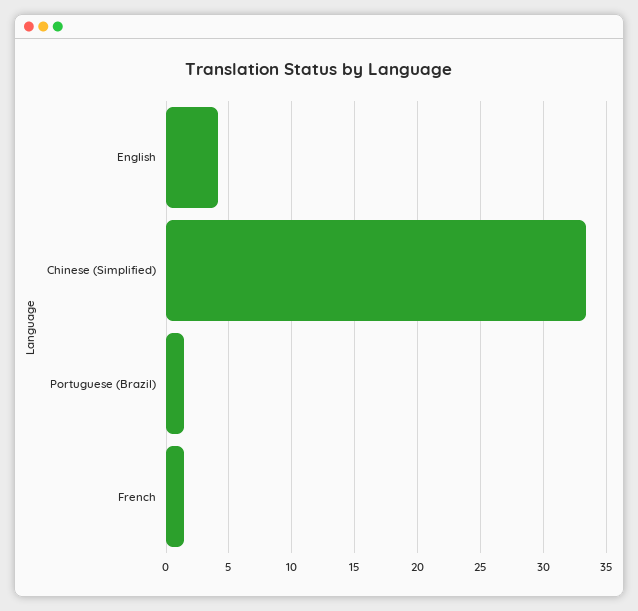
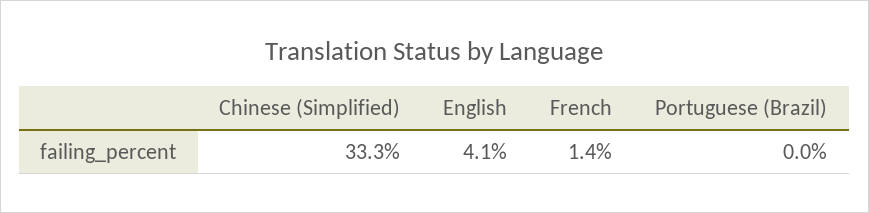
Portuguese (Brazil): 1.5 -> 0

